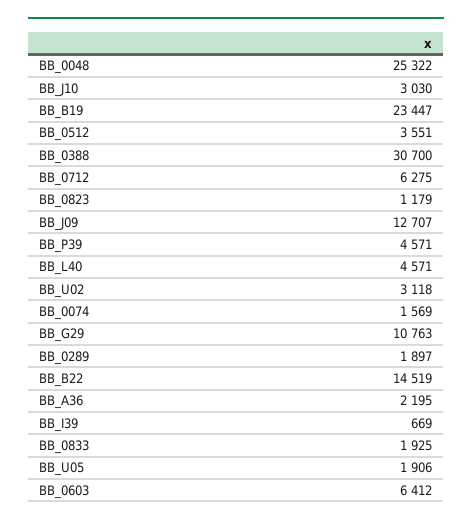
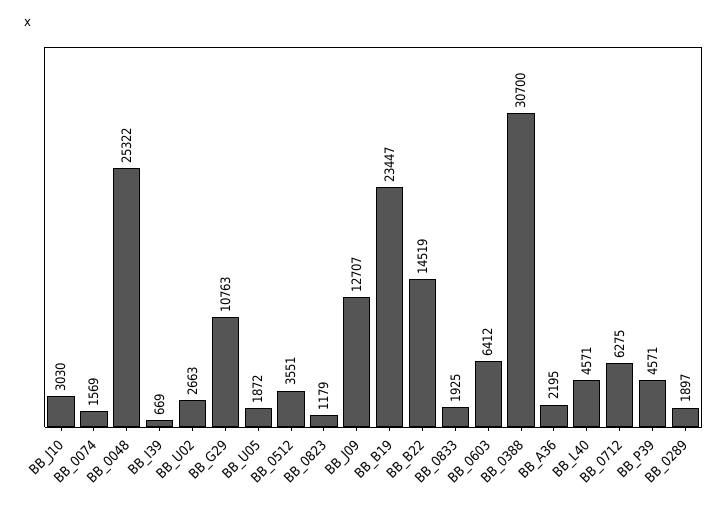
BB_U02: 3118 -> 2663
BB_U05: 1906 -> 1872

